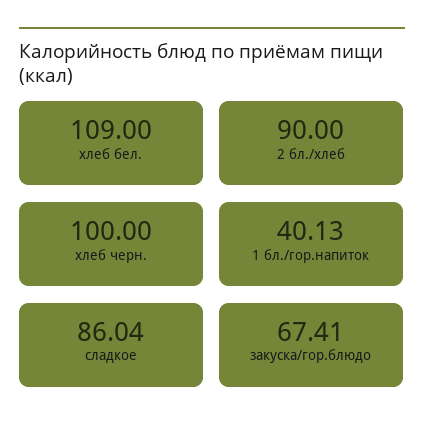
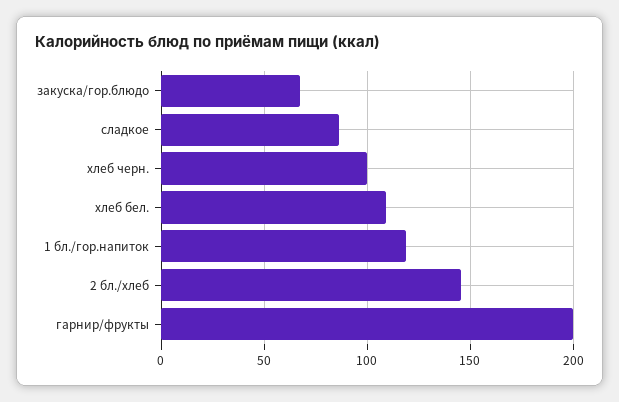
2 бл./хлеб: 90 -> 145
1 бл./гор.напиток: 40.13 -> 120
гарнир/фрукты: none -> 200

